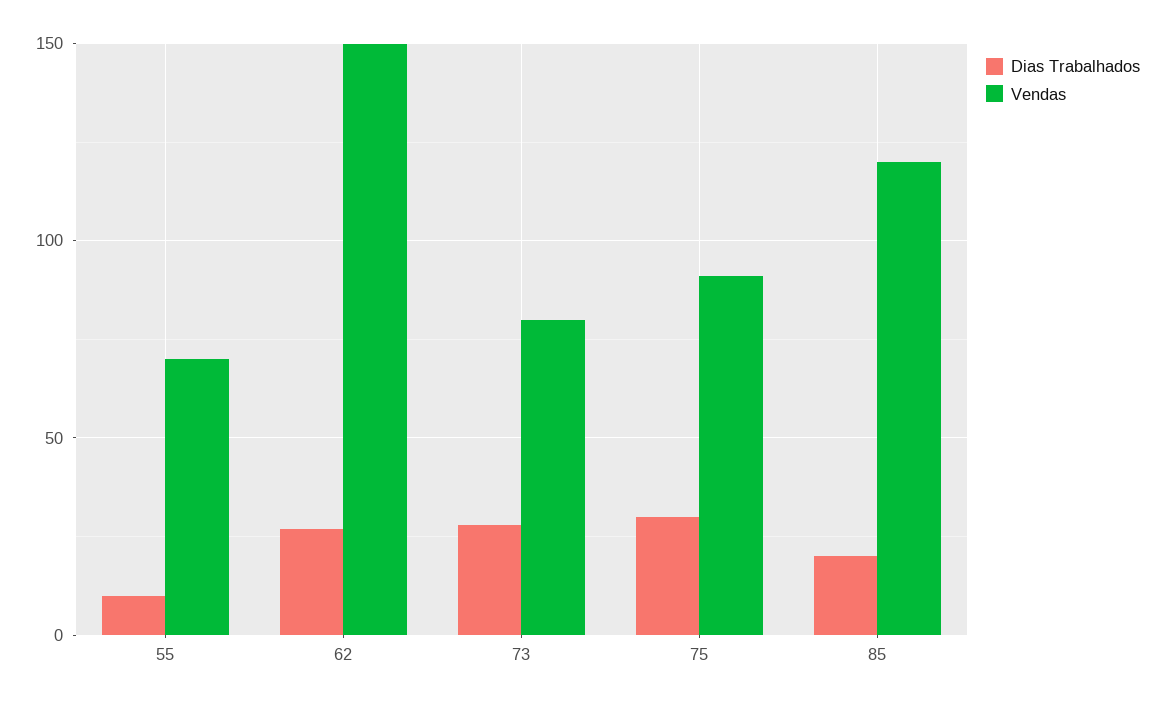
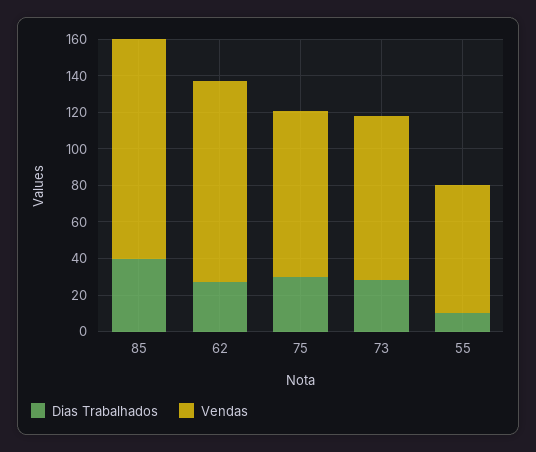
Vendas, 62: 150 -> 110
Vendas, 73: 80 -> 90
Dias Trabalhados, 85: 20 -> 40

